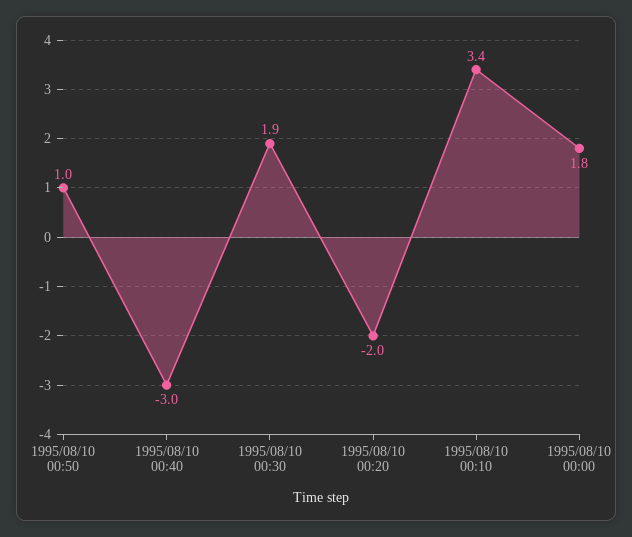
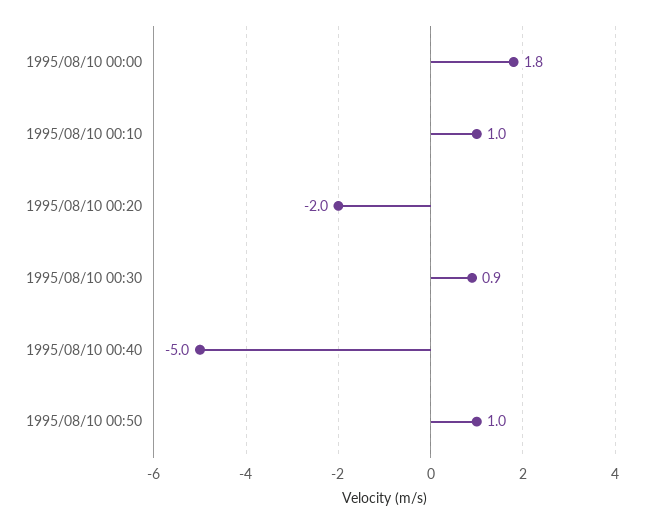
1995/08/10 00:40: -3 -> -5
1995/08/10 00:30: 1.9 -> 0.9
1995/08/10 00:10: 3.4 -> 1

